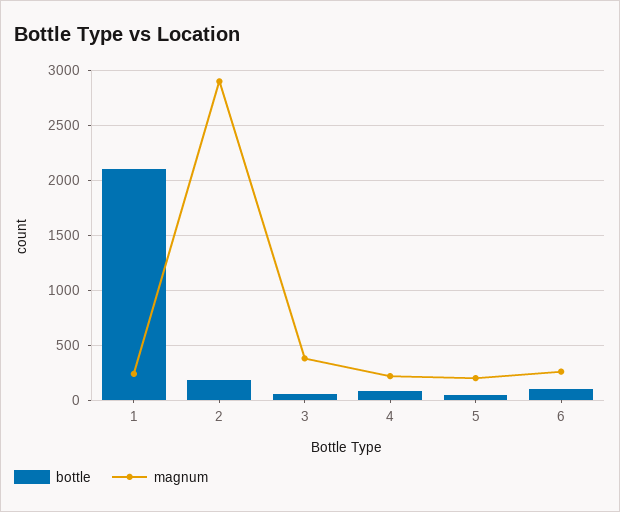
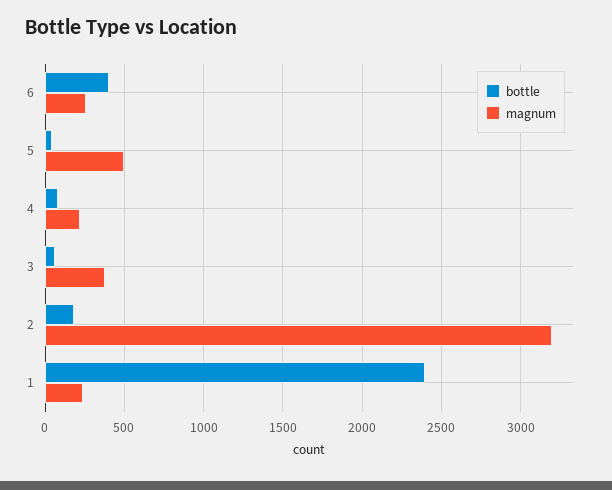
bottle, 1: 2100 -> 2400
magnum, 2: 2900 -> 3200
magnum, 5: 200 -> 500
bottle, 6: 100 -> 400

